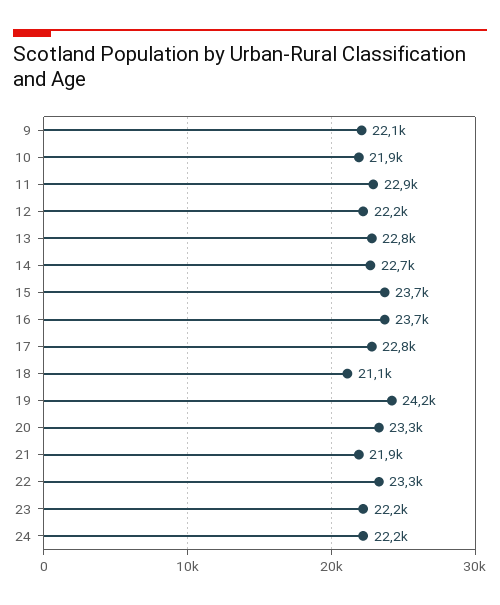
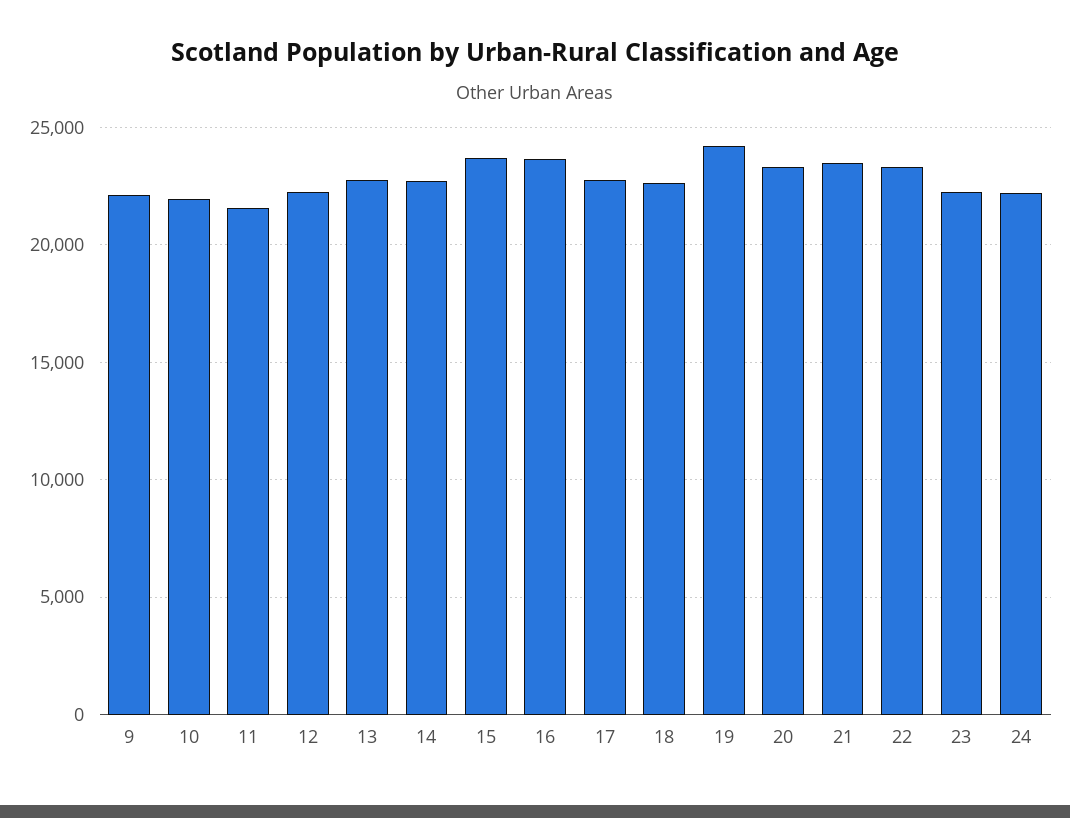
11: 22900 -> 21500
18: 21100 -> 22500
21: 21900 -> 23500

